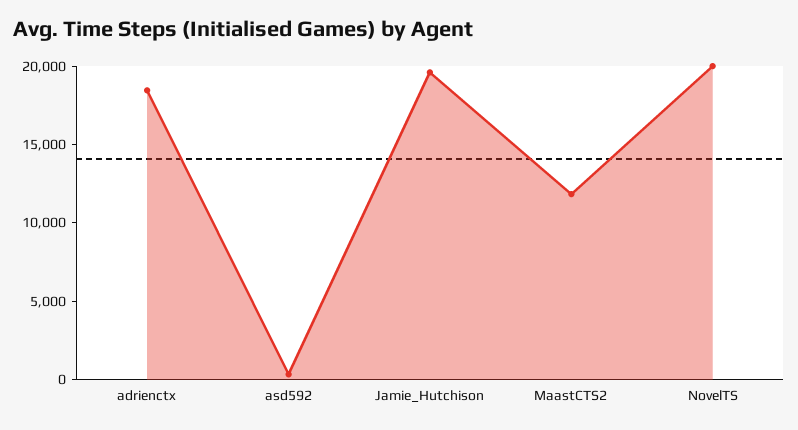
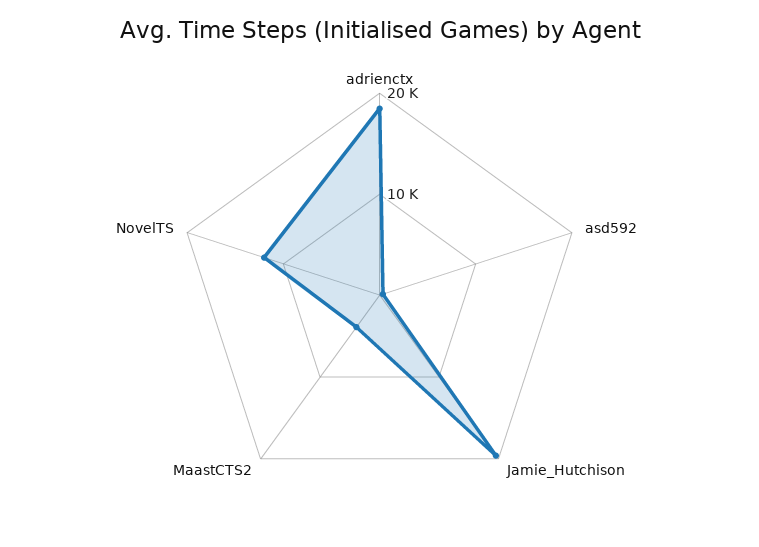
MaastCTS2: 12000 -> 4000
NovelTS: 20000 -> 12000

